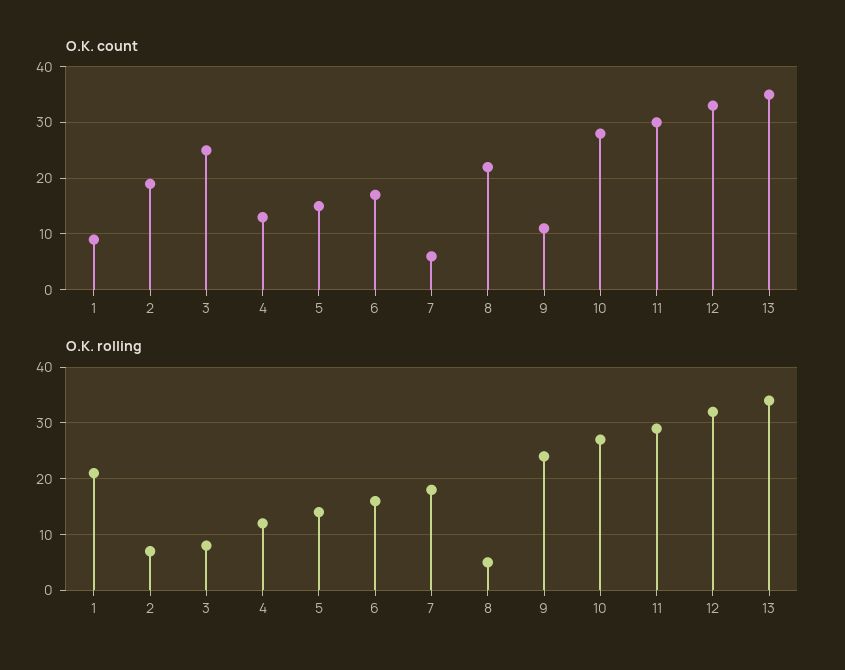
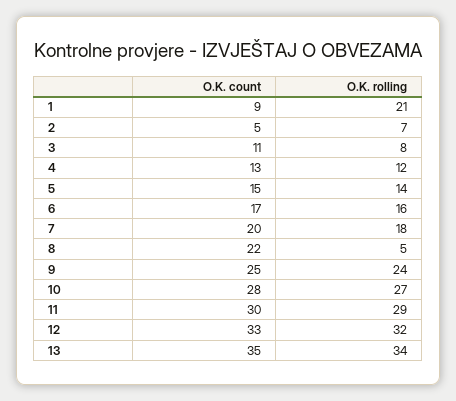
O.K. count, 2: 20 -> 5
O.K. count, 3: 25 -> 11
O.K. count, 7: 5 -> 20
O.K. count, 9: 10 -> 25

